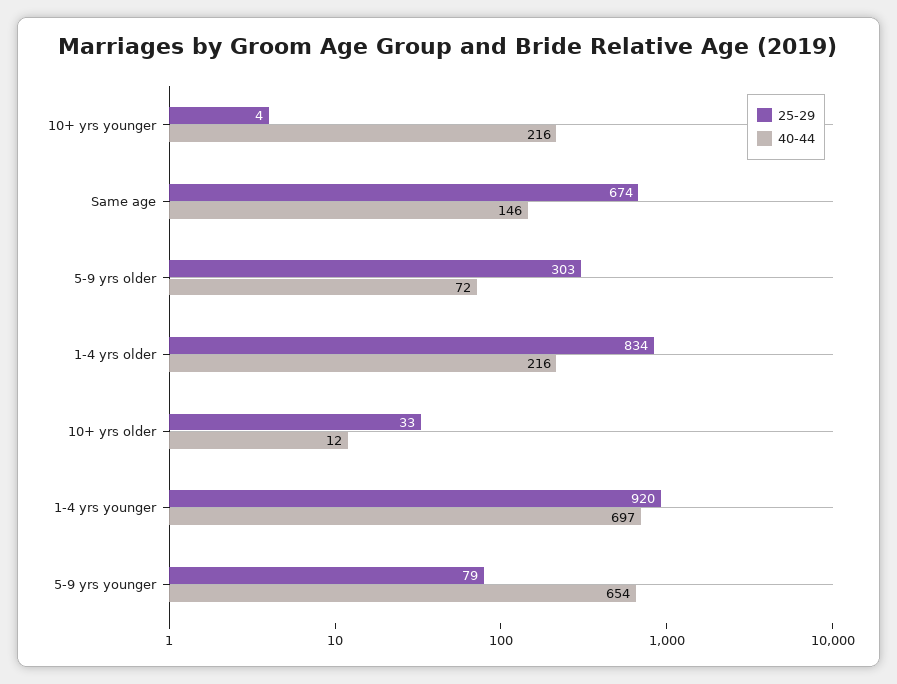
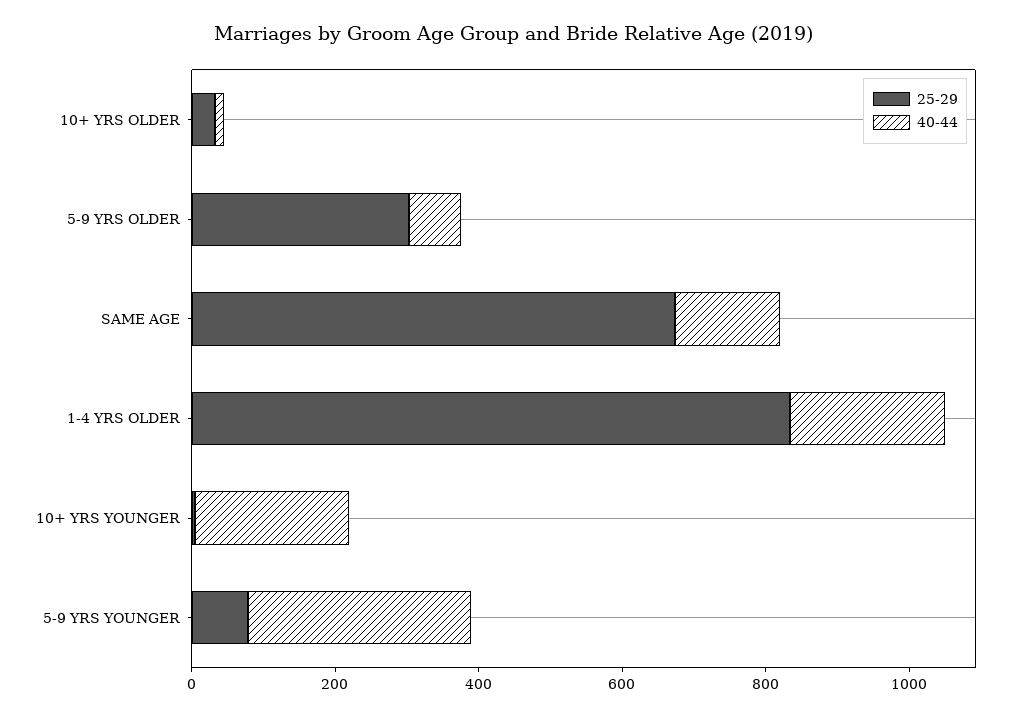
25-29, 1-4 yrs younger: 920 -> none
40-44, 1-4 yrs younger: 697 -> none
40-44, 5-9 yrs younger: 654 -> 300

